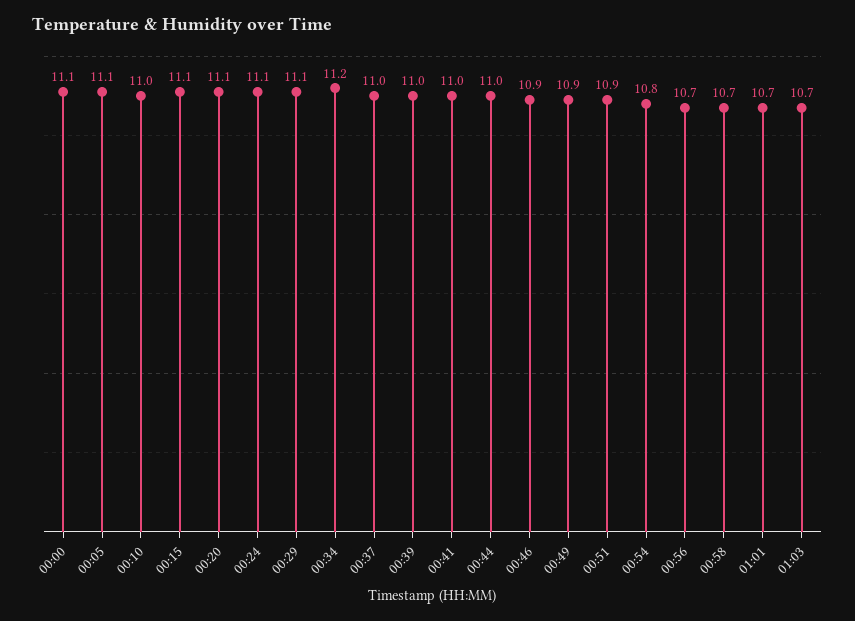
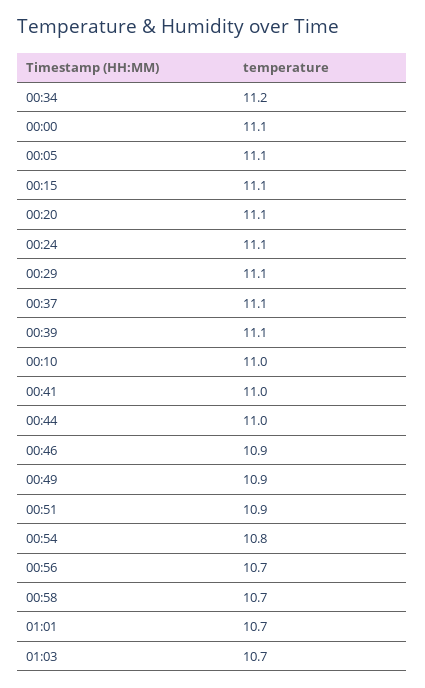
00:37: 11 -> 11.1
00:39: 11 -> 11.1

